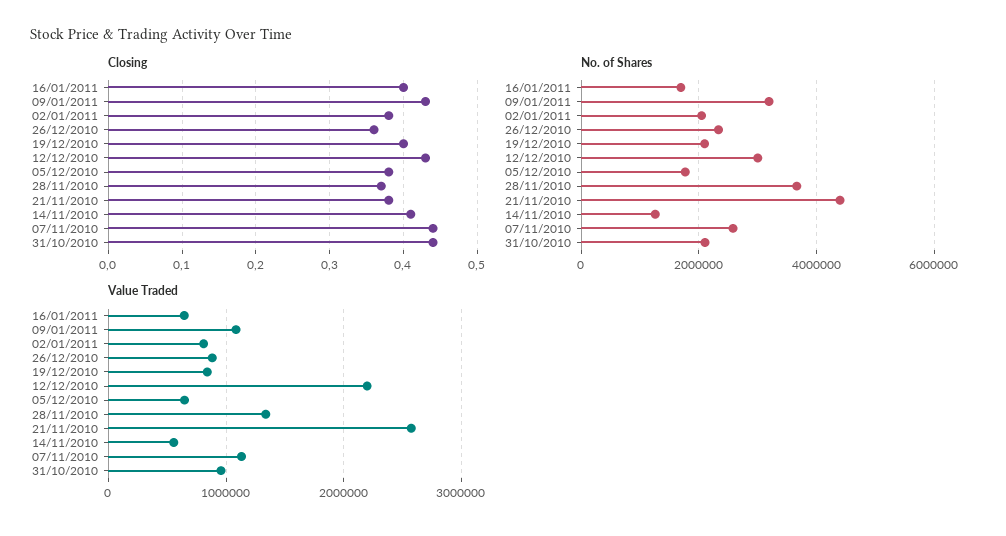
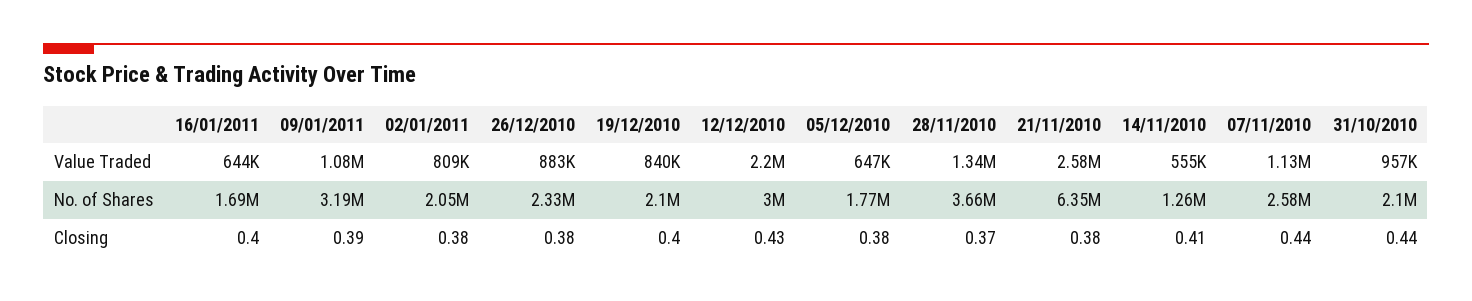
Closing, 09/01/2011: 0.43 -> 0.39
Closing, 26/12/2010: 0.36 -> 0.38
No. of Shares, 21/11/2010: 4400000 -> 6350000

